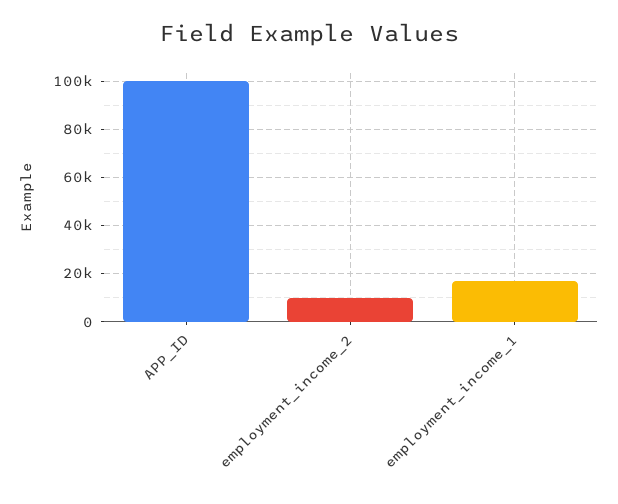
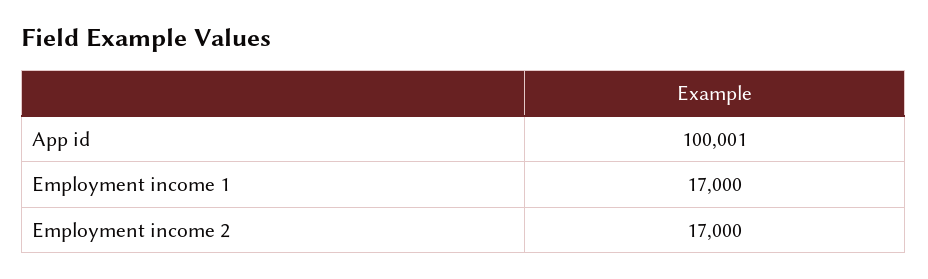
employment_income_2: 10000 -> 17000

